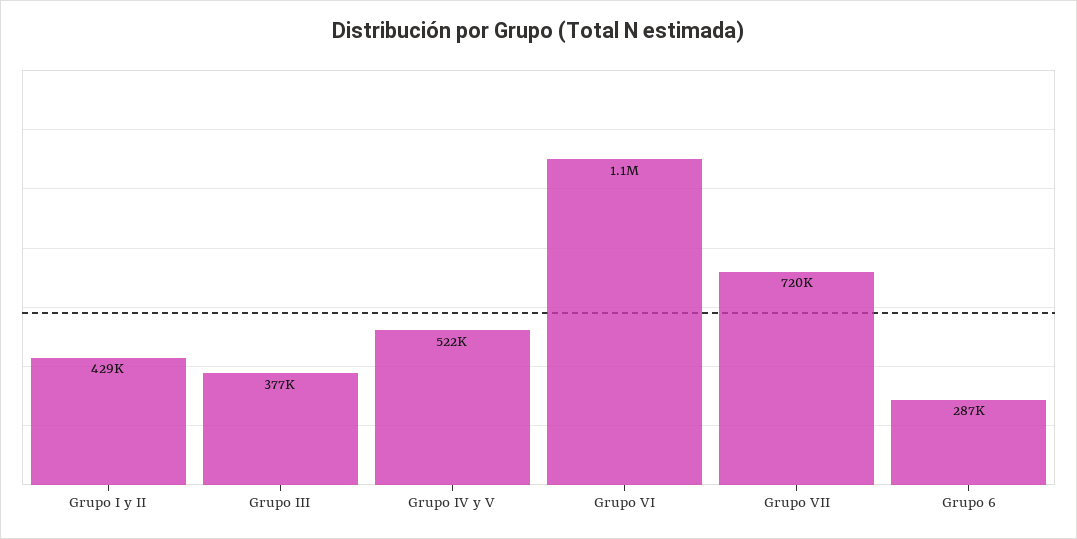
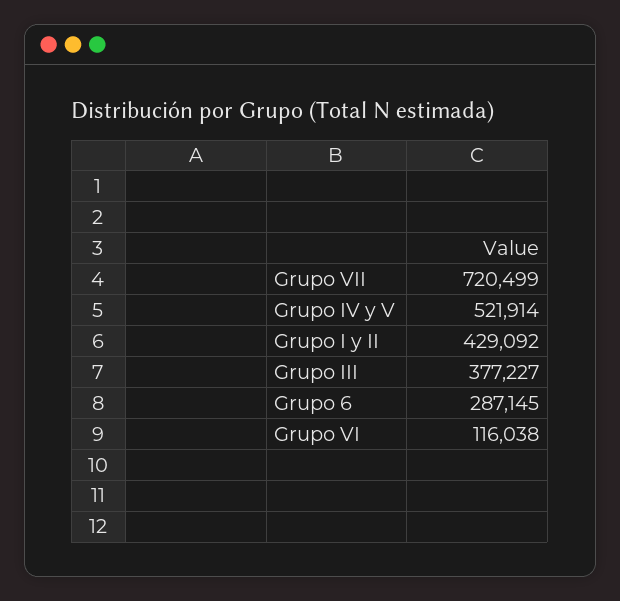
Grupo VI: 1100000 -> 116038

